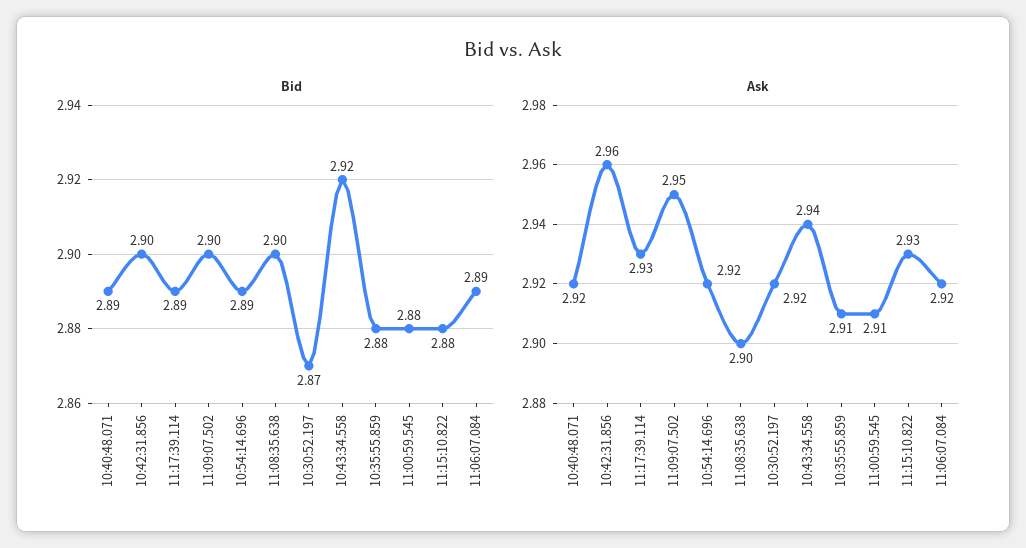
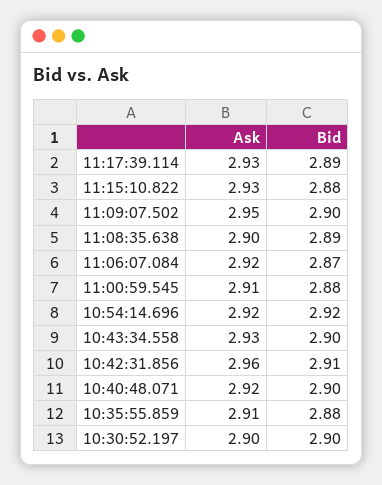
Bid, 10:40:48.071: 2.89 -> 2.9
Bid, 10:42:31.856: 2.9 -> 2.91
Bid, 10:54:14.696: 2.89 -> 2.92
Bid, 11:08:35.638: 2.9 -> 2.89
Bid, 10:30:52.197: 2.87 -> 2.9
Bid, 10:43:34.558: 2.92 -> 2.9
Bid, 11:06:07.084: 2.89 -> 2.87
Ask, 10:30:52.197: 2.92 -> 2.9
Ask, 10:43:34.558: 2.94 -> 2.93

